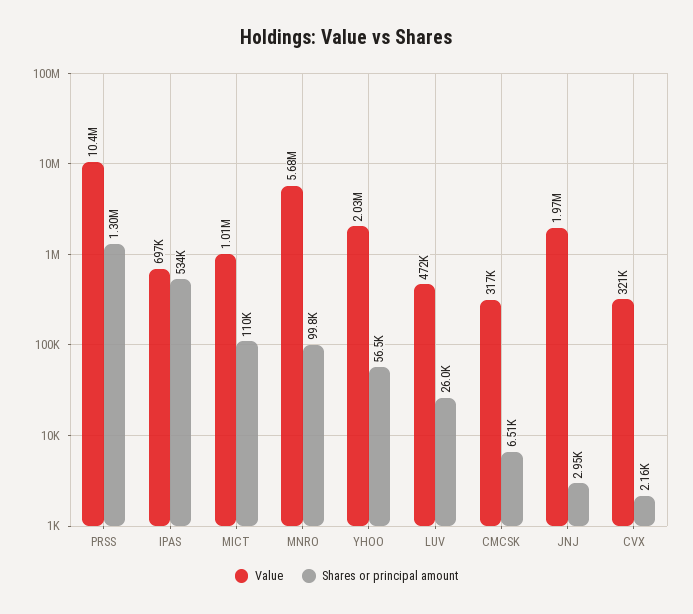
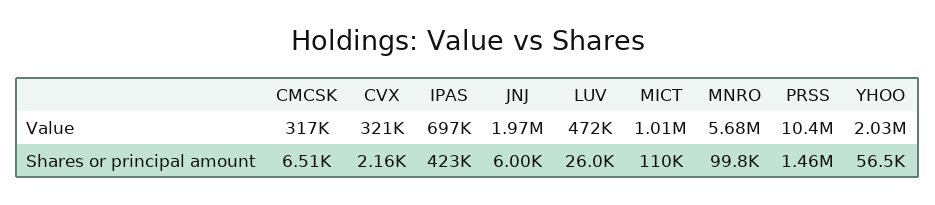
Shares or principal amount, PRSS: 1300000 -> 1460000
Shares or principal amount, IPAS: 534000 -> 423000
Shares or principal amount, JNJ: 2950 -> 6000

